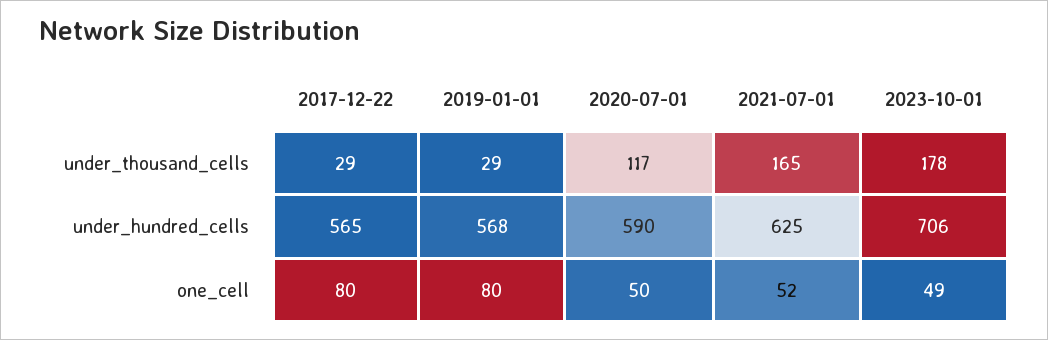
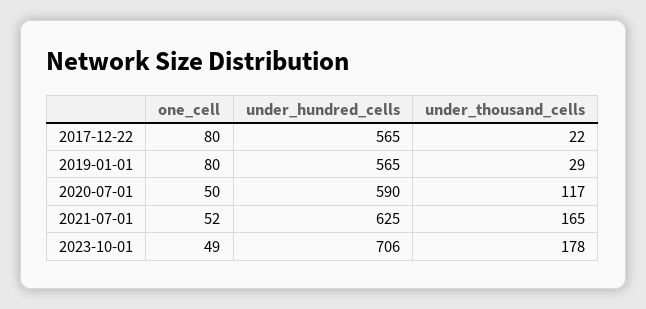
2017-12-22, under_thousand_cells: 29 -> 22
2019-01-01, under_hundred_cells: 568 -> 565

